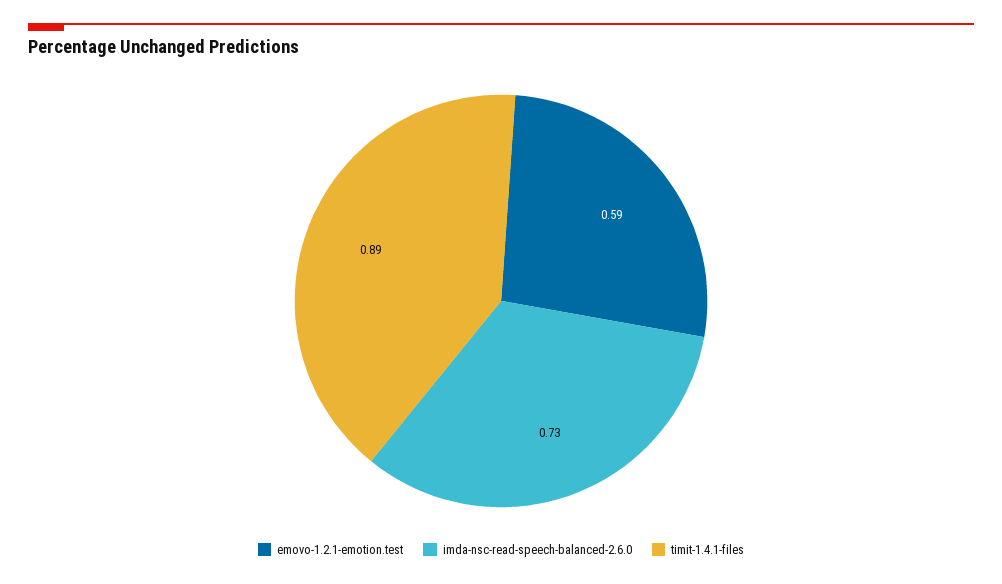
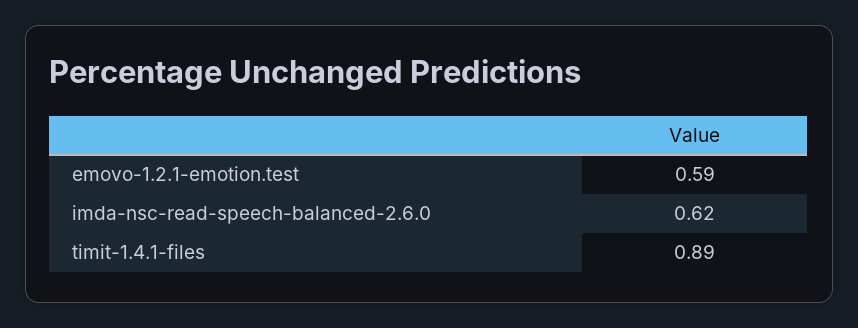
imda-nsc-read-speech-balanced-2.6.0: 0.73 -> 0.62

